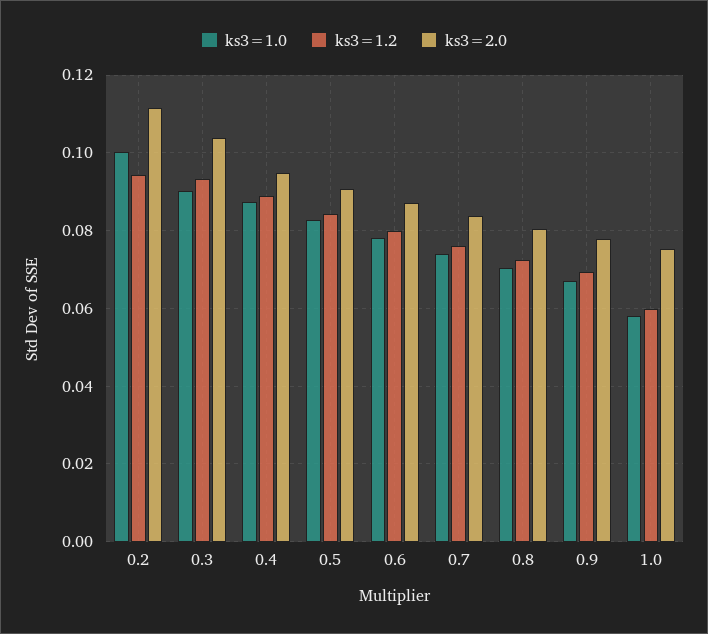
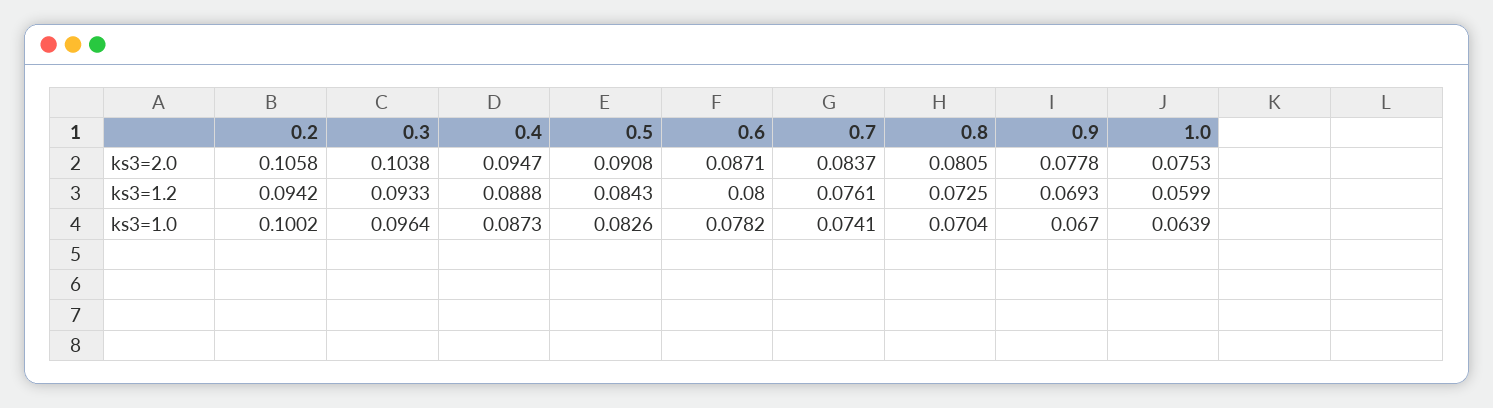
ks3=2.0, 0.2: 0.112 -> 0.1058
ks3=1.0, 0.3: 0.09 -> 0.0964
ks3=1.0, 1.0: 0.058 -> 0.0639

